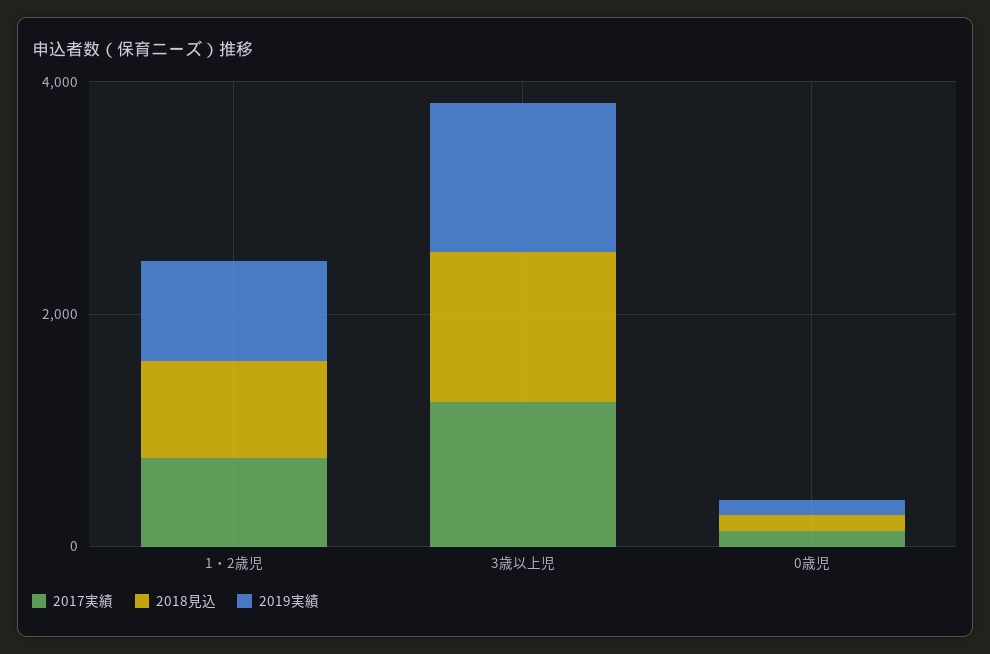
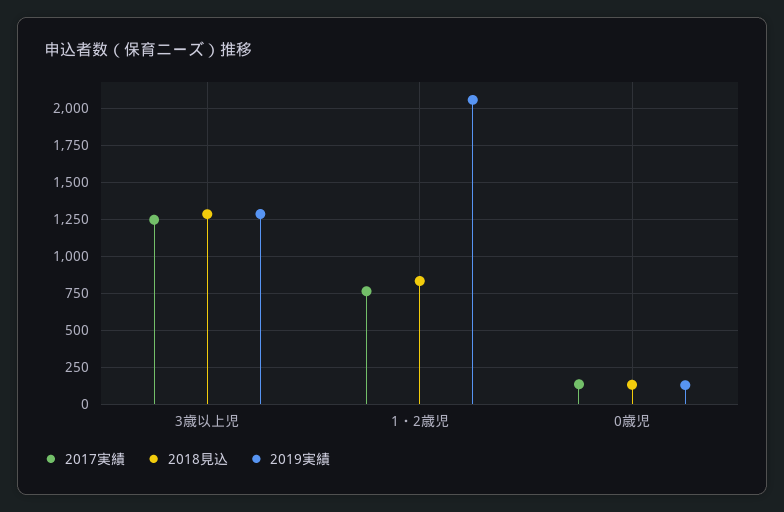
2019実績, 1・2歳児: 1000 -> 2050

